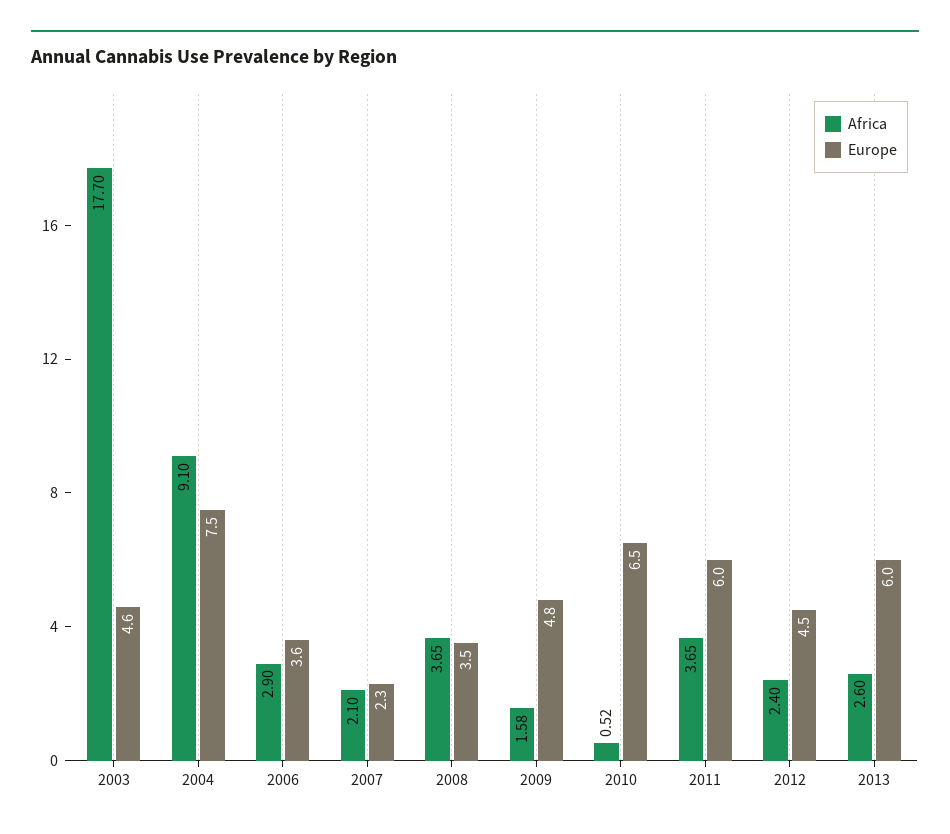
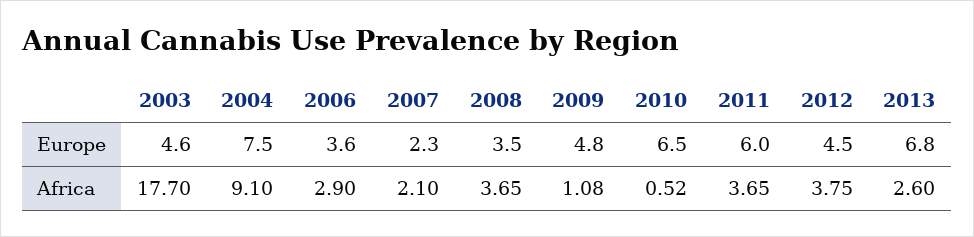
Africa, 2009: 1.58 -> 1.08
Africa, 2012: 2.4 -> 3.75
Europe, 2013: 6 -> 6.8

